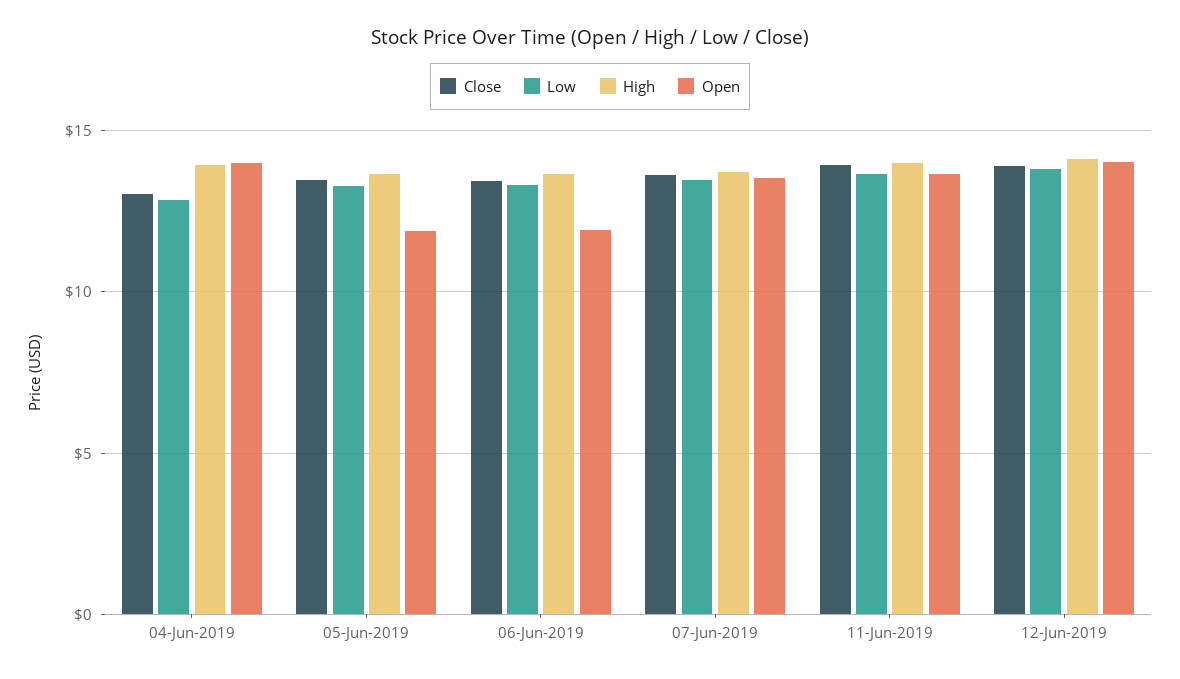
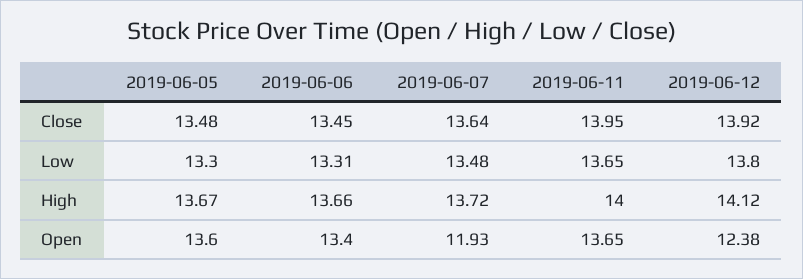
Close, 04-Jun-2019: 13 -> none
Low, 04-Jun-2019: 13 -> none
High, 04-Jun-2019: 14 -> none
Open, 04-Jun-2019: 14 -> none
Open, 05-Jun-2019: 12 -> 13.6
Open, 06-Jun-2019: 12 -> 13.4
Open, 07-Jun-2019: 13.5 -> 11.93
Open, 12-Jun-2019: 14 -> 12.38

